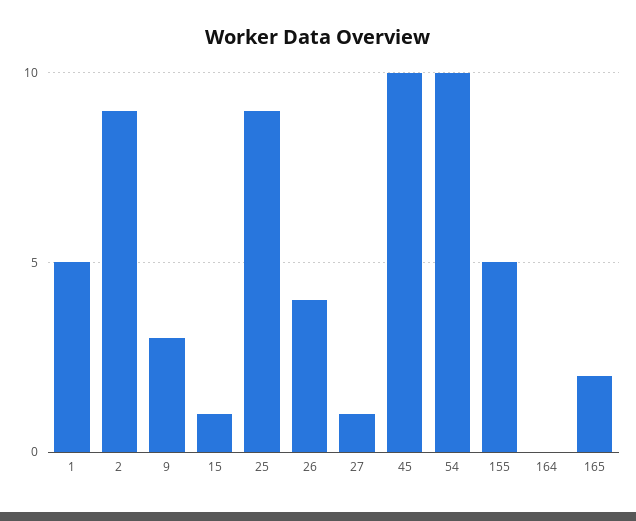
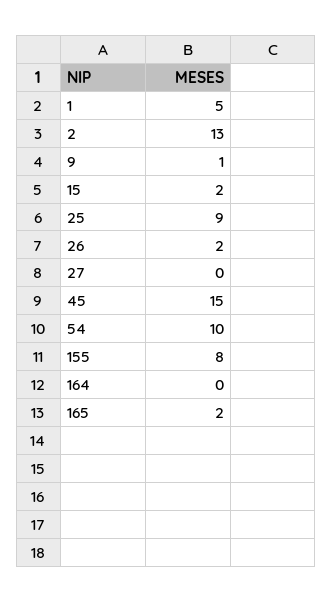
2: 9 -> 13
9: 3 -> 1
15: 1 -> 2
26: 4 -> 2
27: 1 -> 0
45: 10 -> 15
155: 5 -> 8

